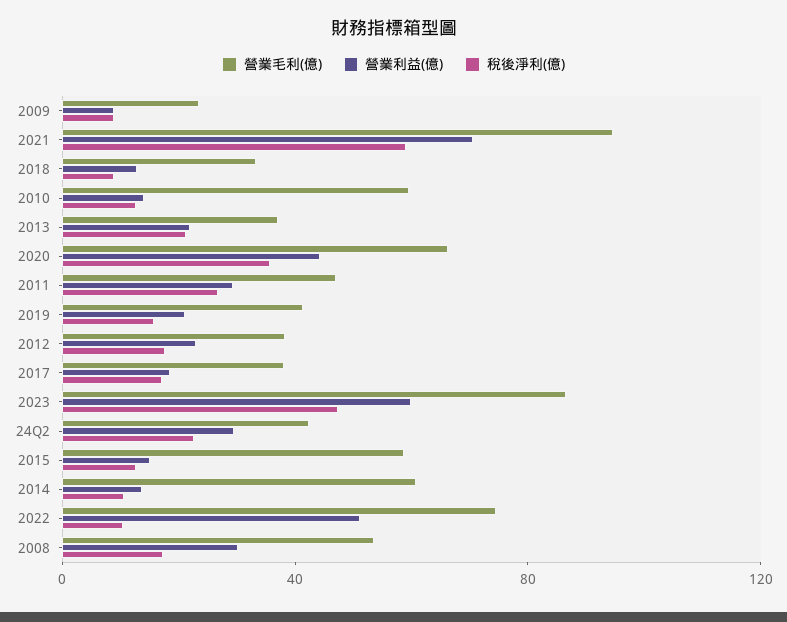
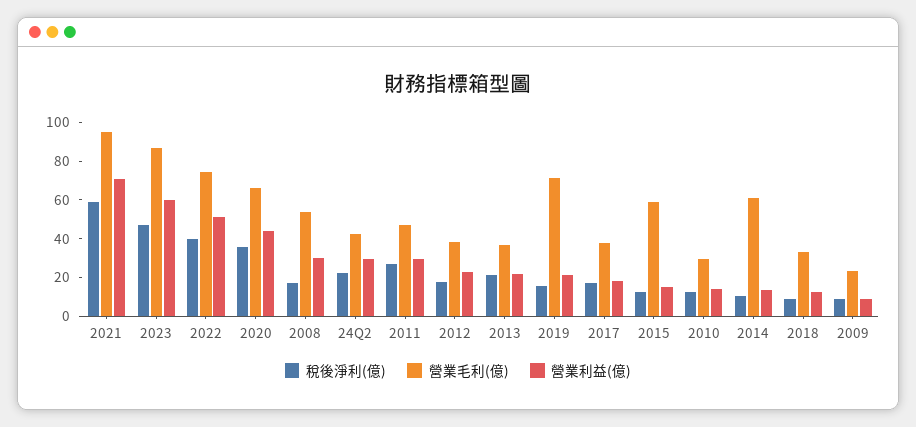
營業毛利(億), 2010: 60 -> 30
營業毛利(億), 2019: 40 -> 70
稅後淨利(億), 2022: 10 -> 40

